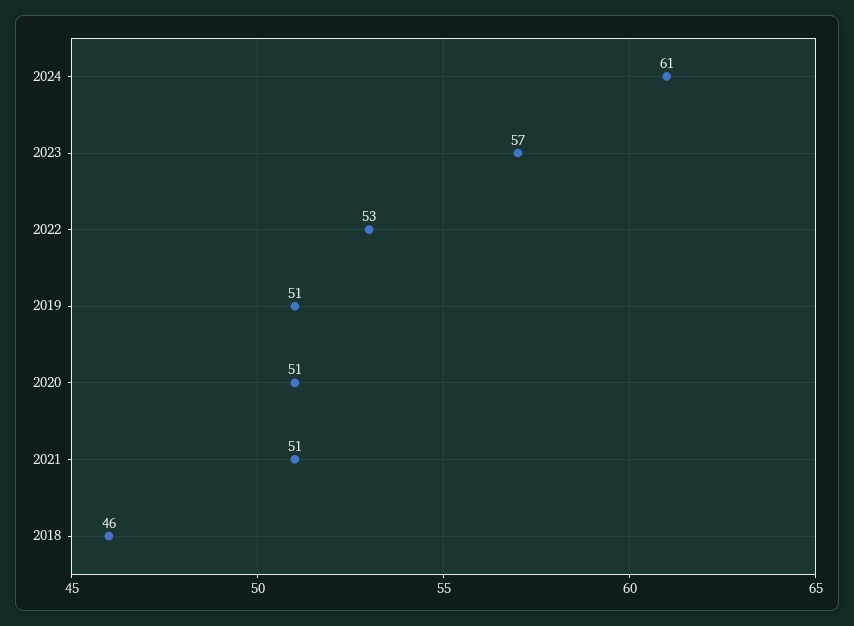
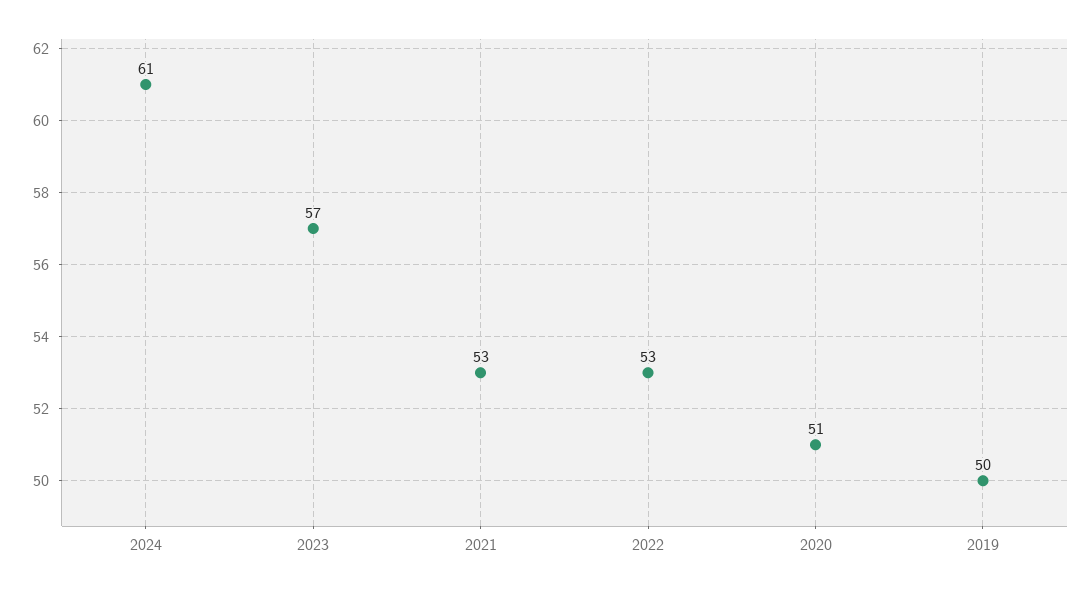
2019: 51 -> 50
2021: 51 -> 53
2018: 46 -> none

